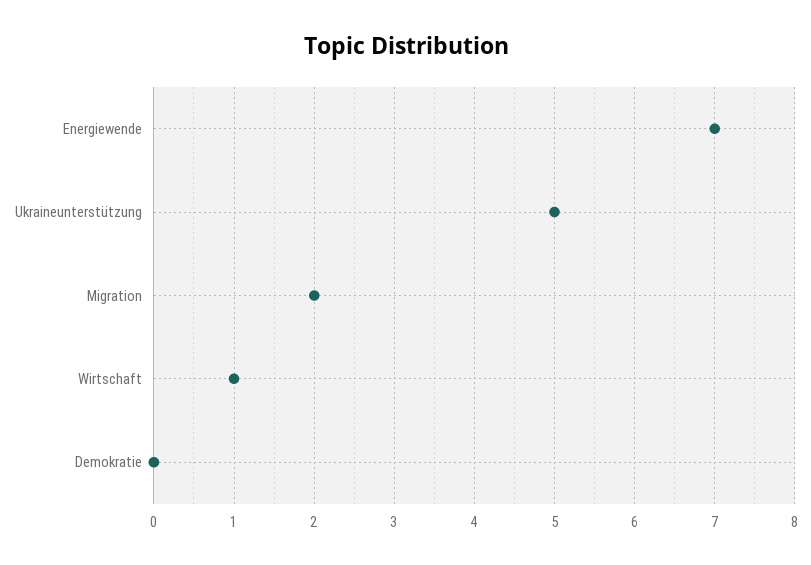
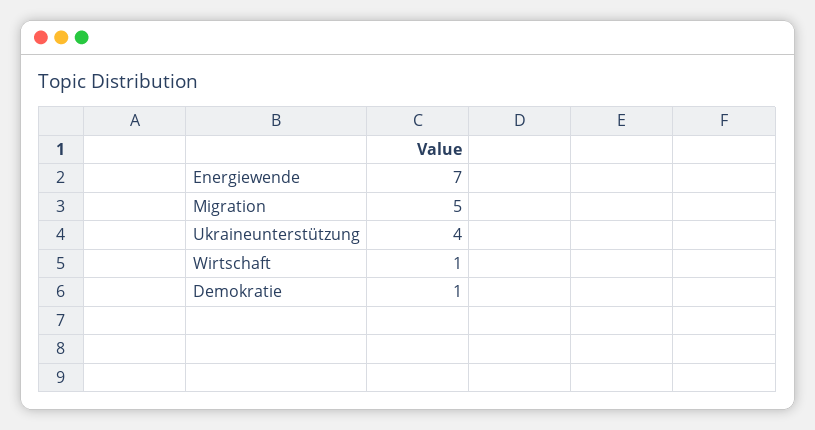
Ukraineunterstützung: 5 -> 4
Migration: 2 -> 5
Demokratie: 0 -> 1

